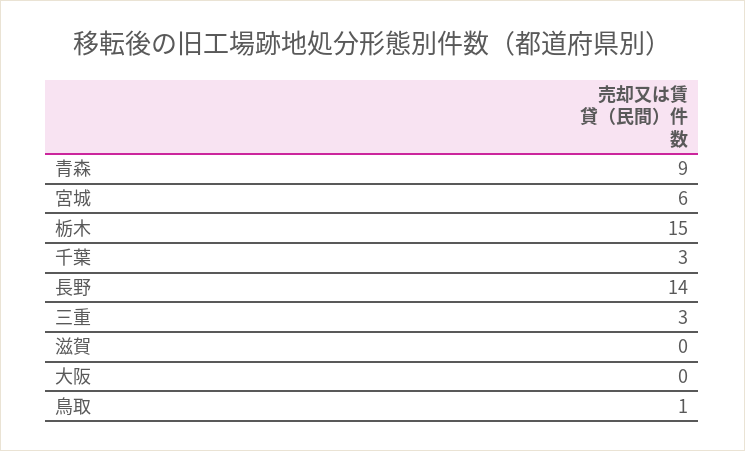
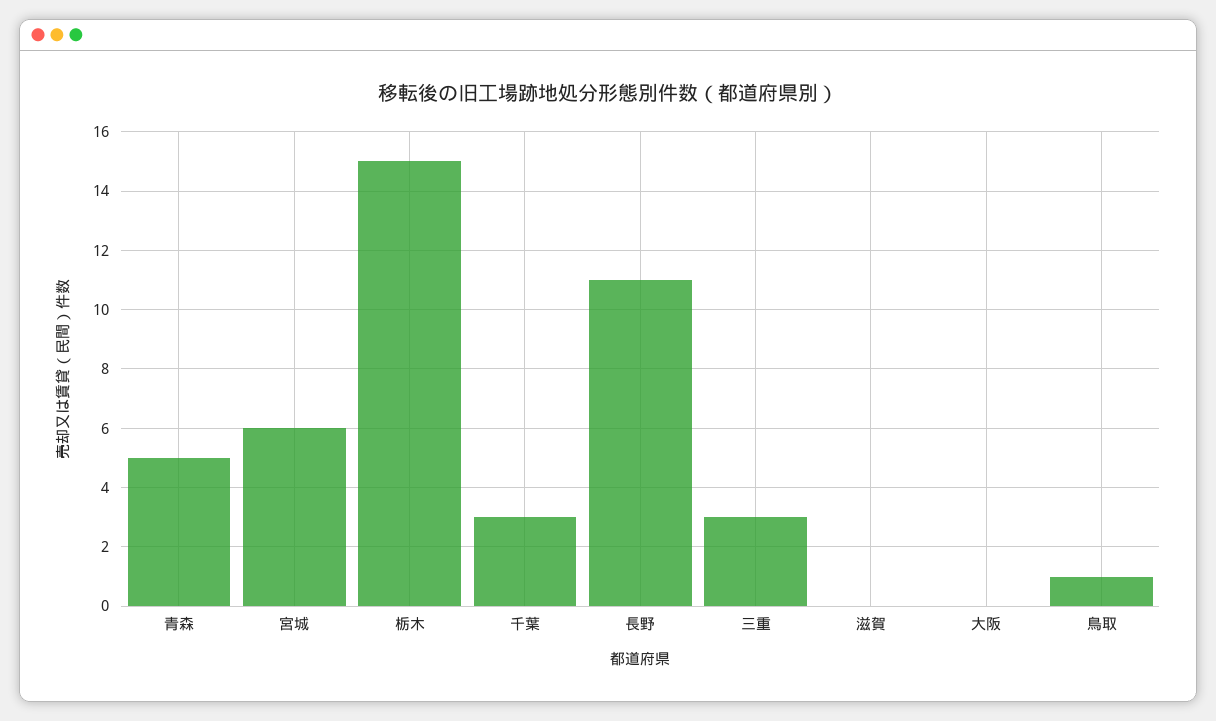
青森: 9 -> 5
長野: 14 -> 11

